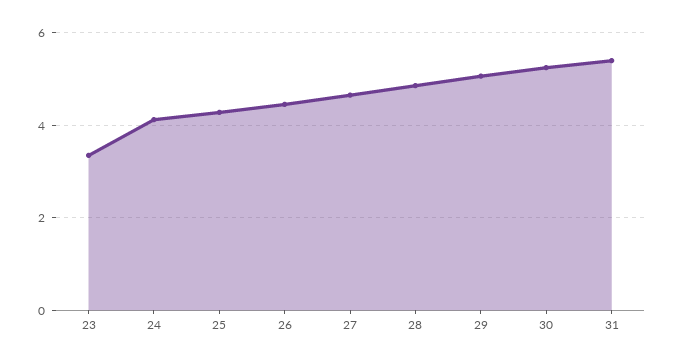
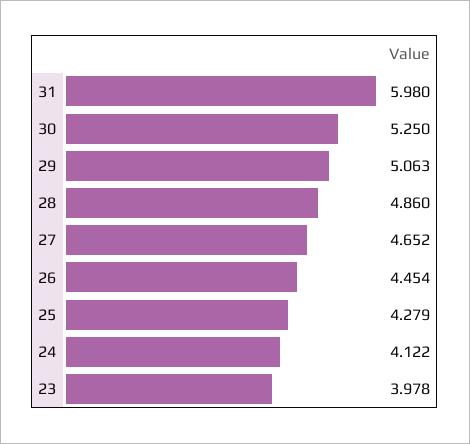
23: 3.4 -> 3.978
31: 5.4 -> 5.98

